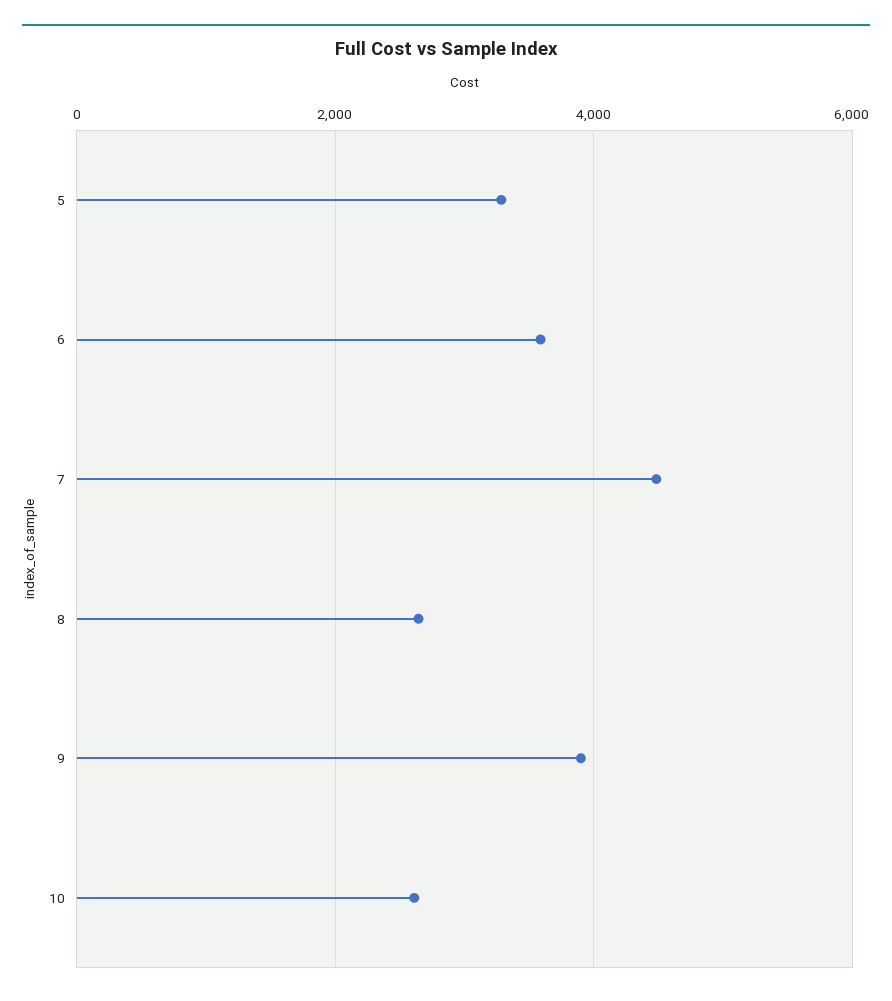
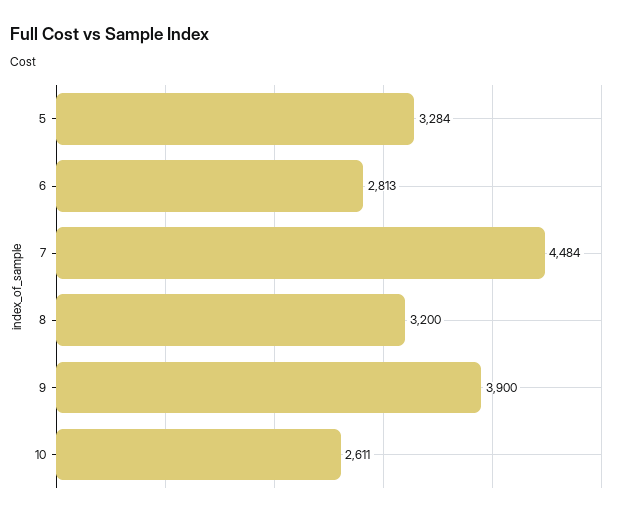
6: 3600 -> 2813
8: 2600 -> 3200

